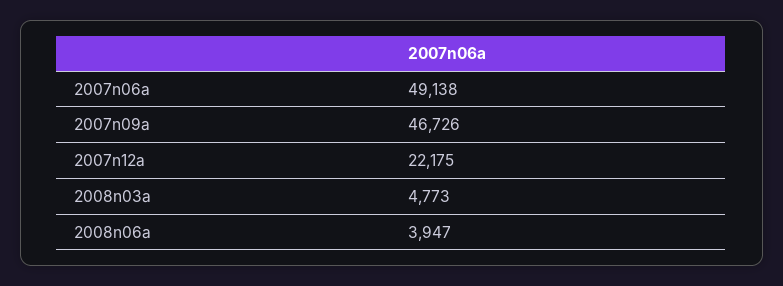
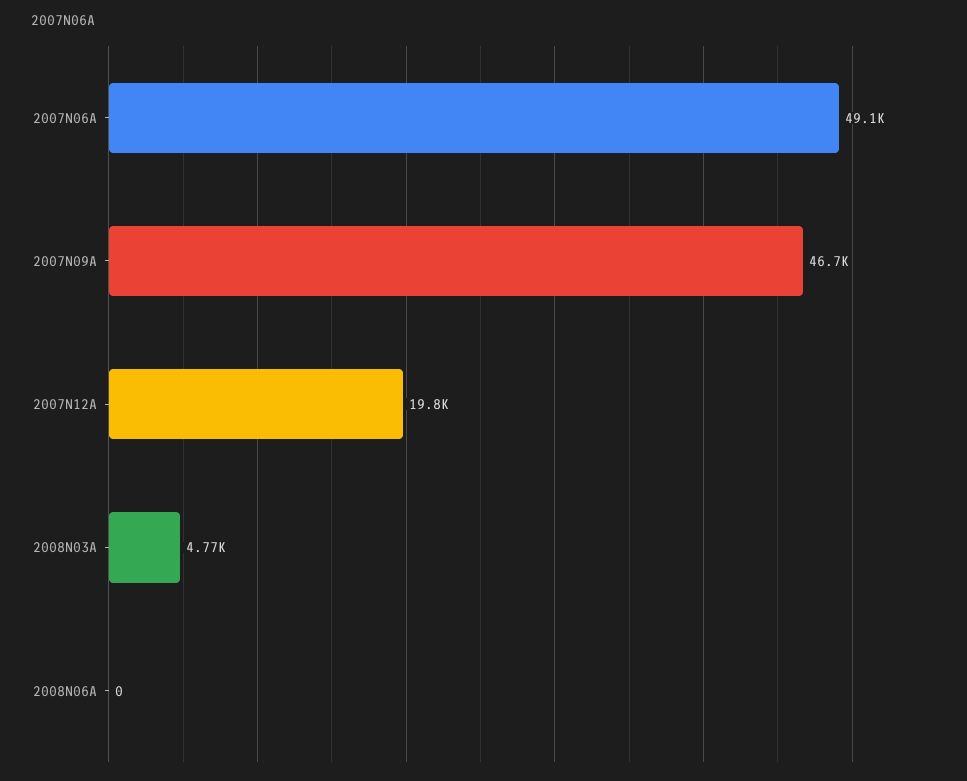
2007n12a: 22175 -> 19800
2008n06a: 3947 -> 0

